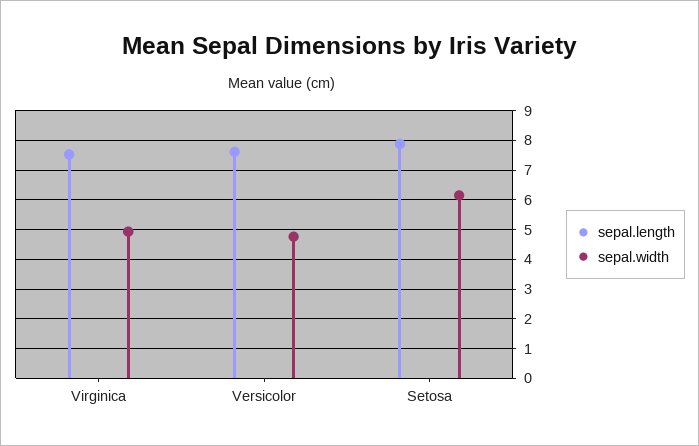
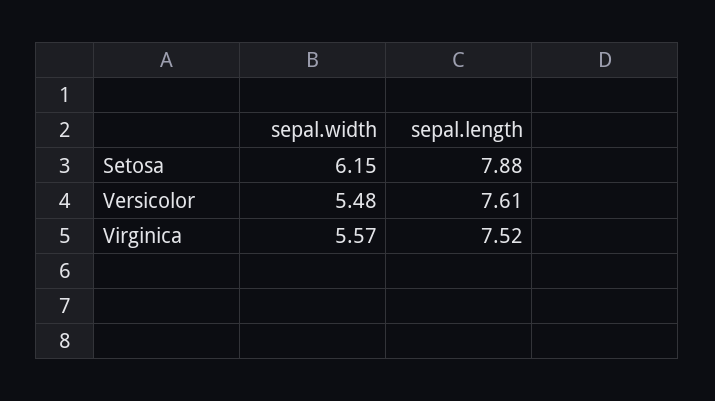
sepal.width, Virginica: 5 -> 5.57
sepal.width, Versicolor: 4.75 -> 5.48

